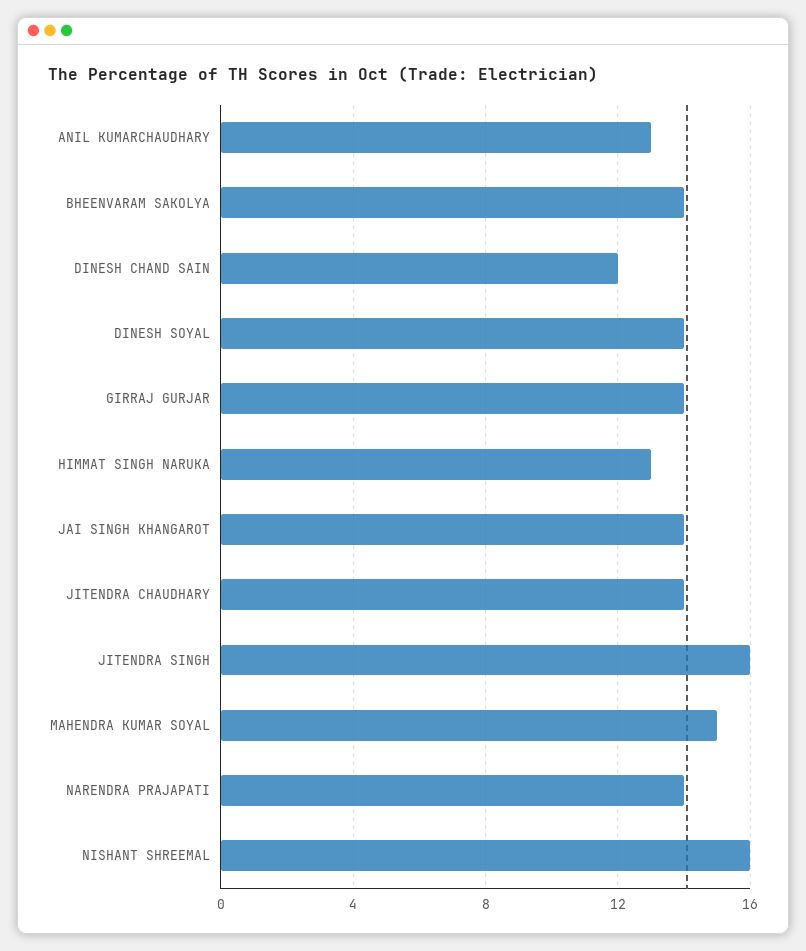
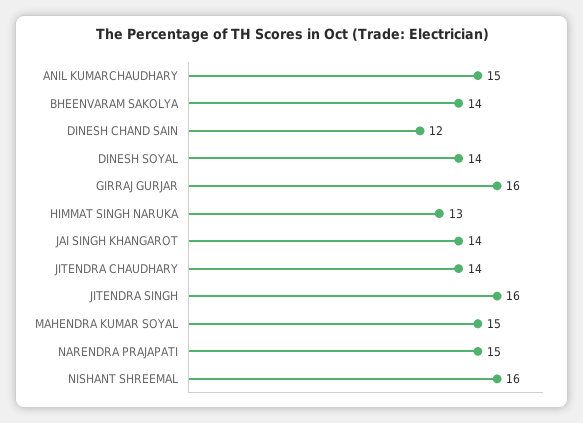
ANIL KUMARCHAUDHARY: 13 -> 15
GIRRAJ GURJAR: 14 -> 16
NARENDRA PRAJAPATI: 14 -> 15

